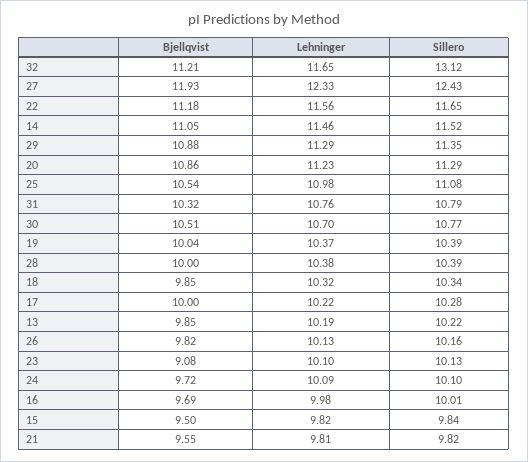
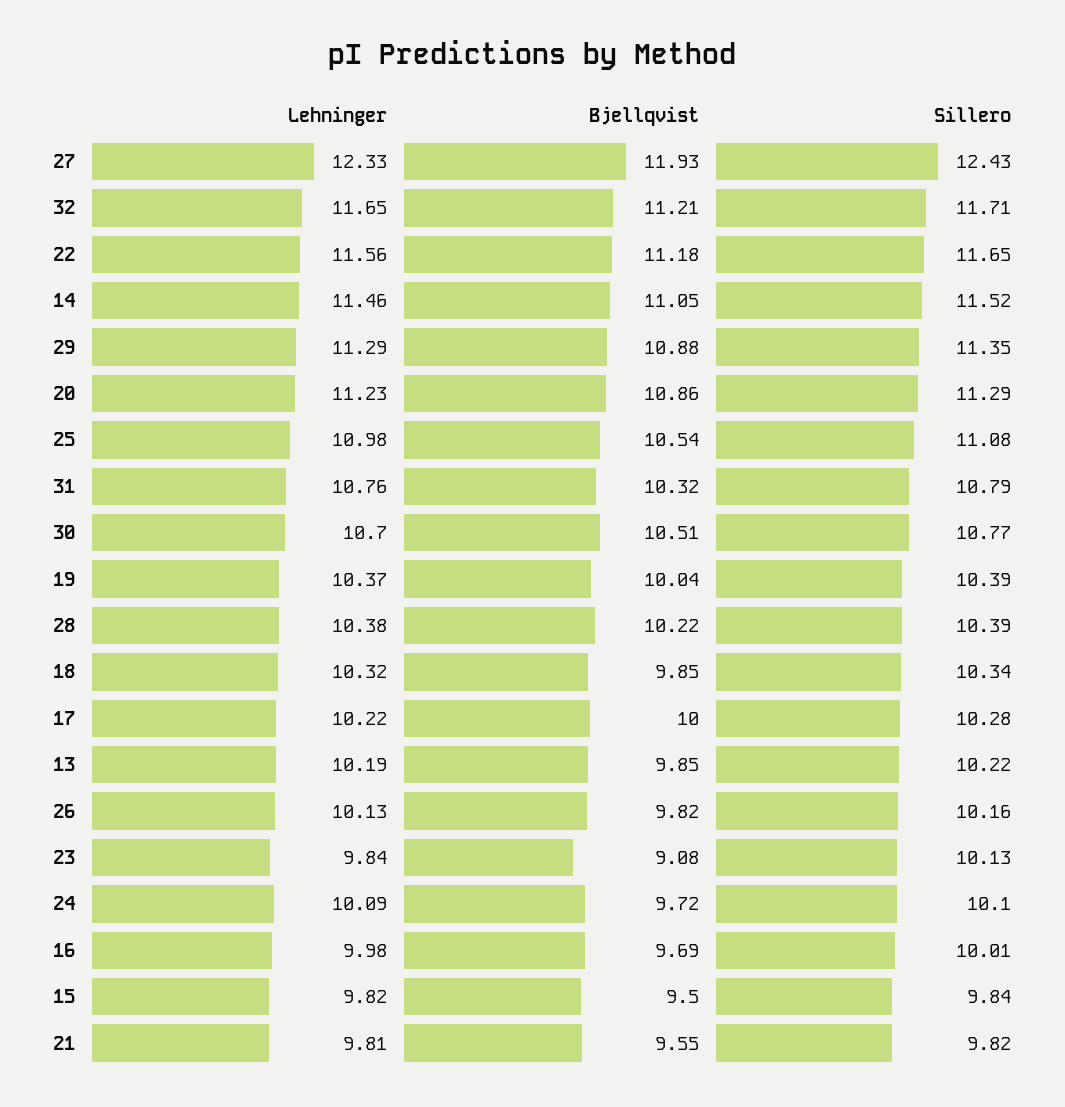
Sillero, 32: 13.12 -> 11.71
Bjellqvist, 28: 10 -> 10.22
Lehninger, 23: 10.1 -> 9.84

